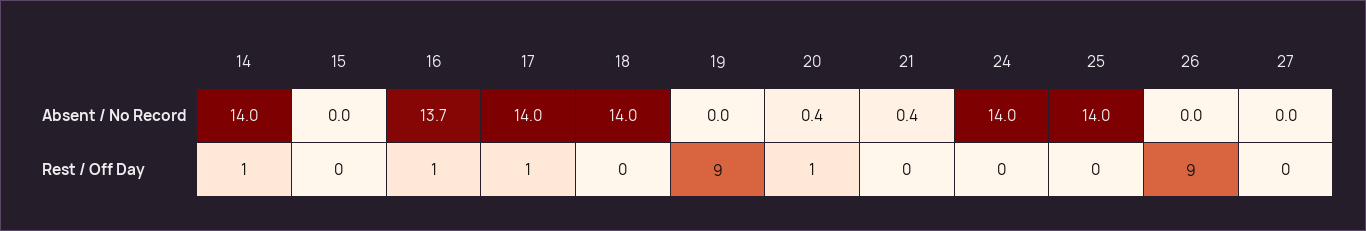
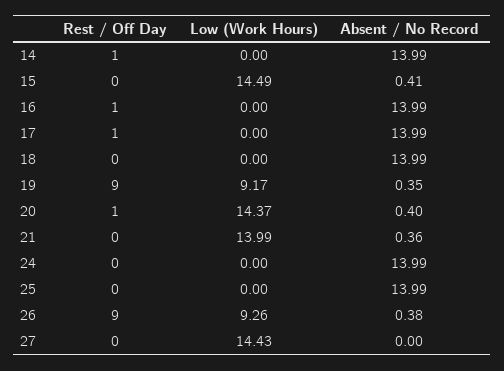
15, Absent / No Record: 0 -> 0.41
16, Absent / No Record: 13.7 -> 13.99
19, Absent / No Record: 0 -> 0.35
26, Absent / No Record: 0 -> 0.38
14, Low (Work Hours): none -> 0
15, Low (Work Hours): none -> 14.49
16, Low (Work Hours): none -> 0
17, Low (Work Hours): none -> 0
18, Low (Work Hours): none -> 0
19, Low (Work Hours): none -> 9.17
20, Low (Work Hours): none -> 14.37
21, Low (Work Hours): none -> 13.99
24, Low (Work Hours): none -> 0
25, Low (Work Hours): none -> 0
26, Low (Work Hours): none -> 9.26
27, Low (Work Hours): none -> 14.43

